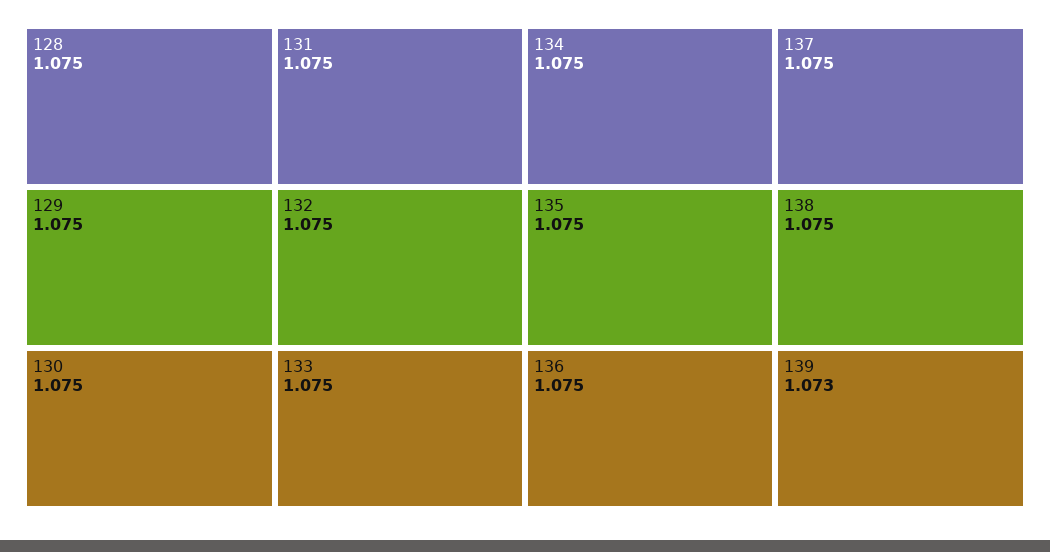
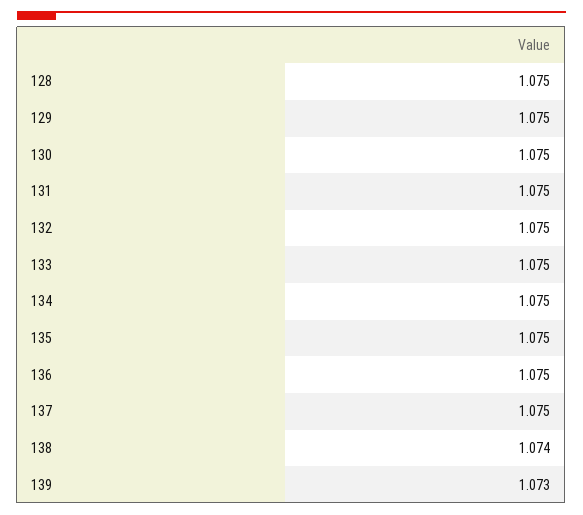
138: 1.075 -> 1.074

